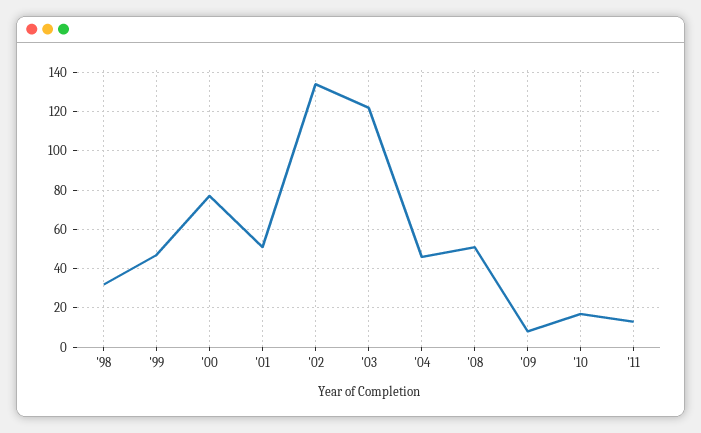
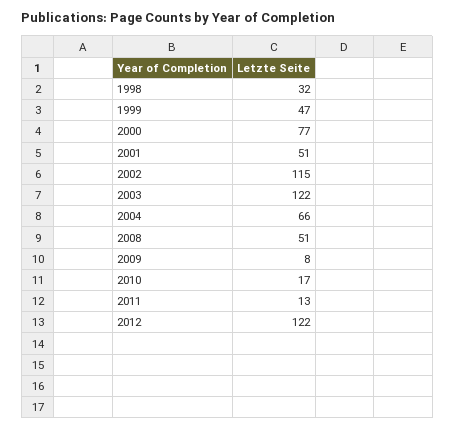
'02: 135 -> 115
'04: 45 -> 66
2012: none -> 122

